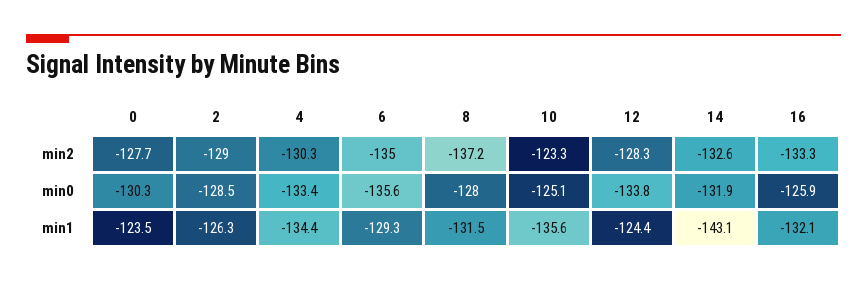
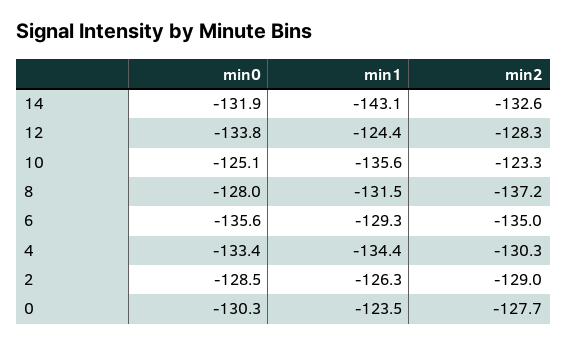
16, min2: -133.3 -> none
16, min0: -125.9 -> none
16, min1: -132.1 -> none

